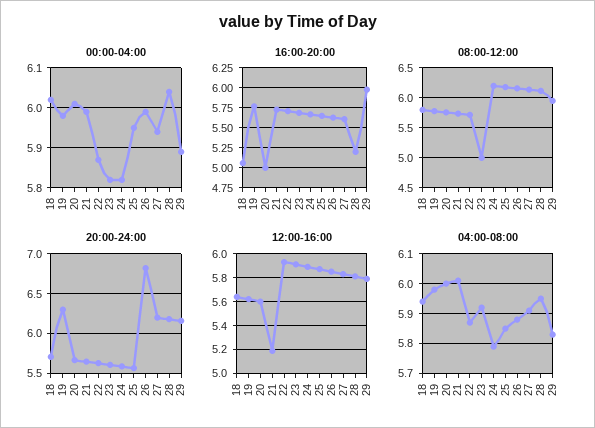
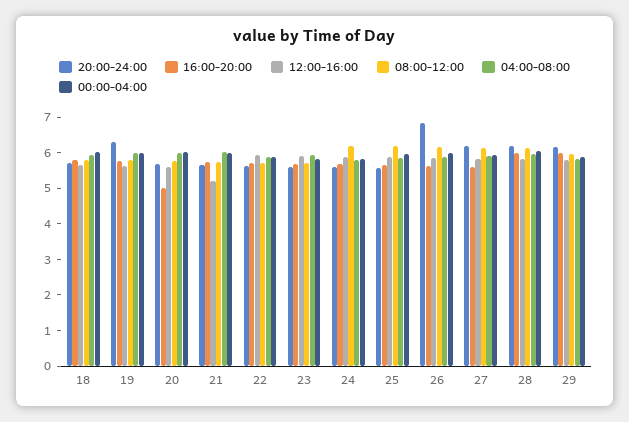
16:00-20:00, 18: 5 -> 5.75
16:00-20:00, 28: 5.25 -> 6
08:00-12:00, 23: 5 -> 5.75

